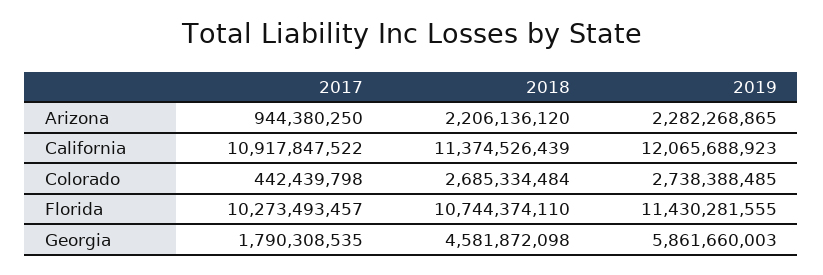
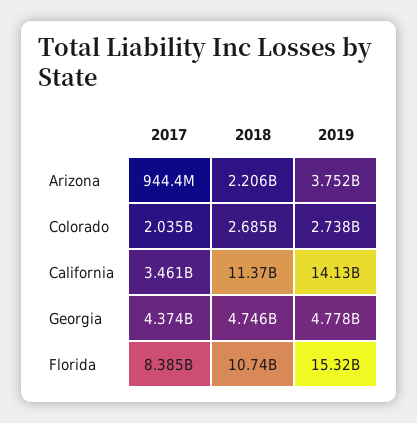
2019, Arizona: 2282268865 -> 3752000000
2017, California: 10917847522 -> 3461000000
2019, California: 12065688923 -> 14130000000
2017, Colorado: 442439798 -> 2035000000
2017, Florida: 10273493457 -> 8385000000
2019, Florida: 11430281555 -> 15320000000
2017, Georgia: 1790308535 -> 4374000000
2018, Georgia: 4581872098 -> 4746000000
2019, Georgia: 5861660003 -> 4778000000

